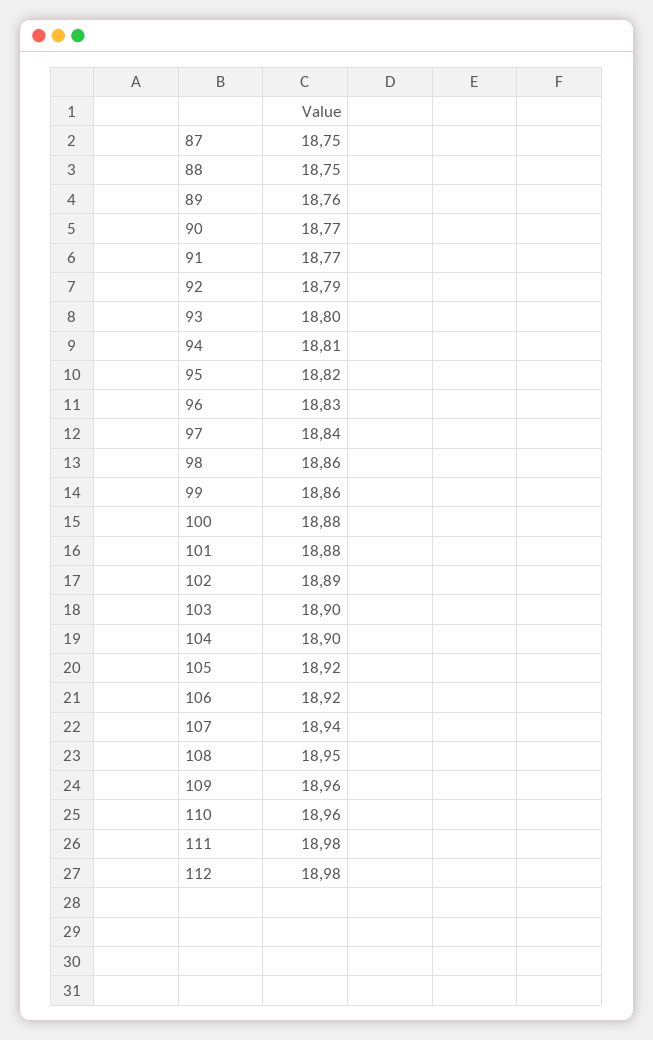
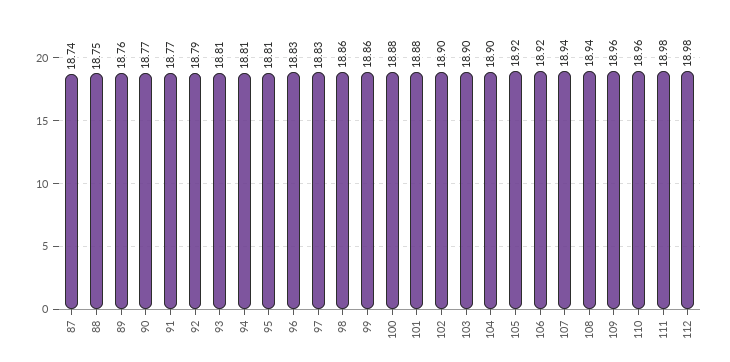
87: 18.75 -> 18.74
93: 18.8 -> 18.81
95: 18.82 -> 18.81
97: 18.84 -> 18.83
102: 18.89 -> 18.9
108: 18.95 -> 18.94

